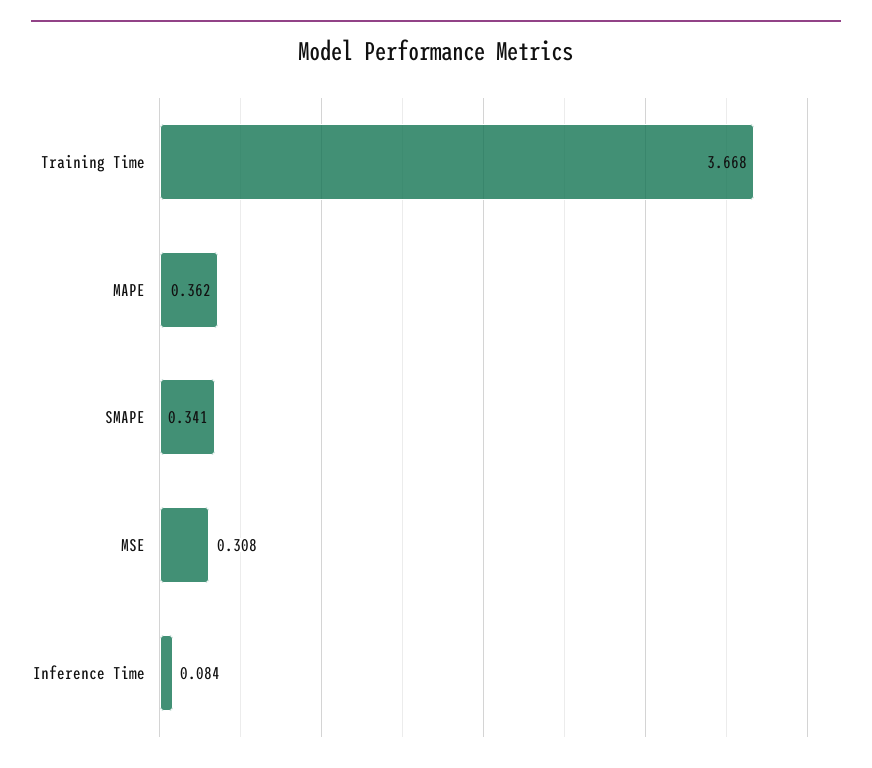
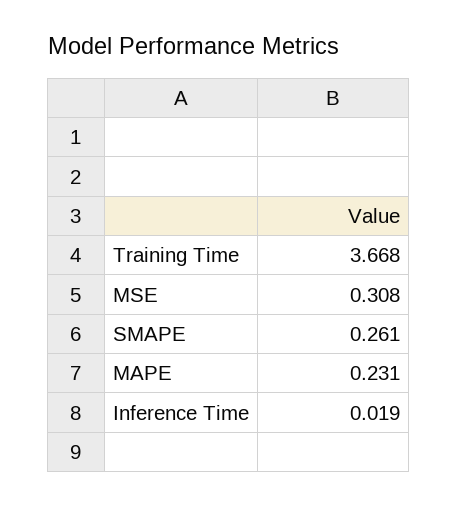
MAPE: 0.362 -> 0.231
SMAPE: 0.341 -> 0.261
Inference Time: 0.084 -> 0.019

